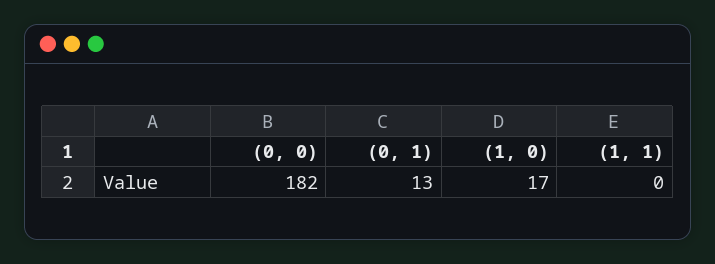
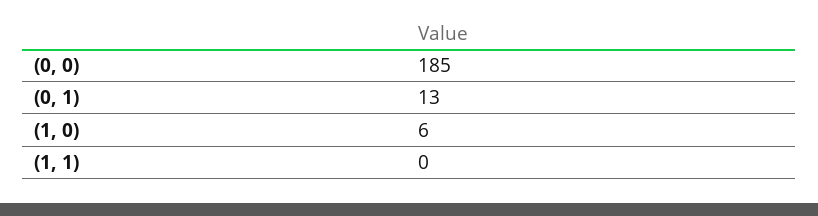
(0, 0): 182 -> 185
(1, 0): 17 -> 6

